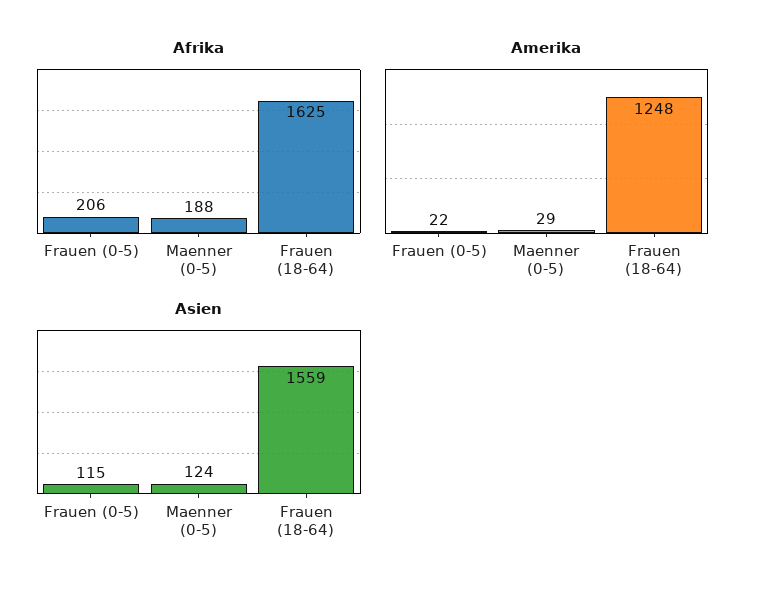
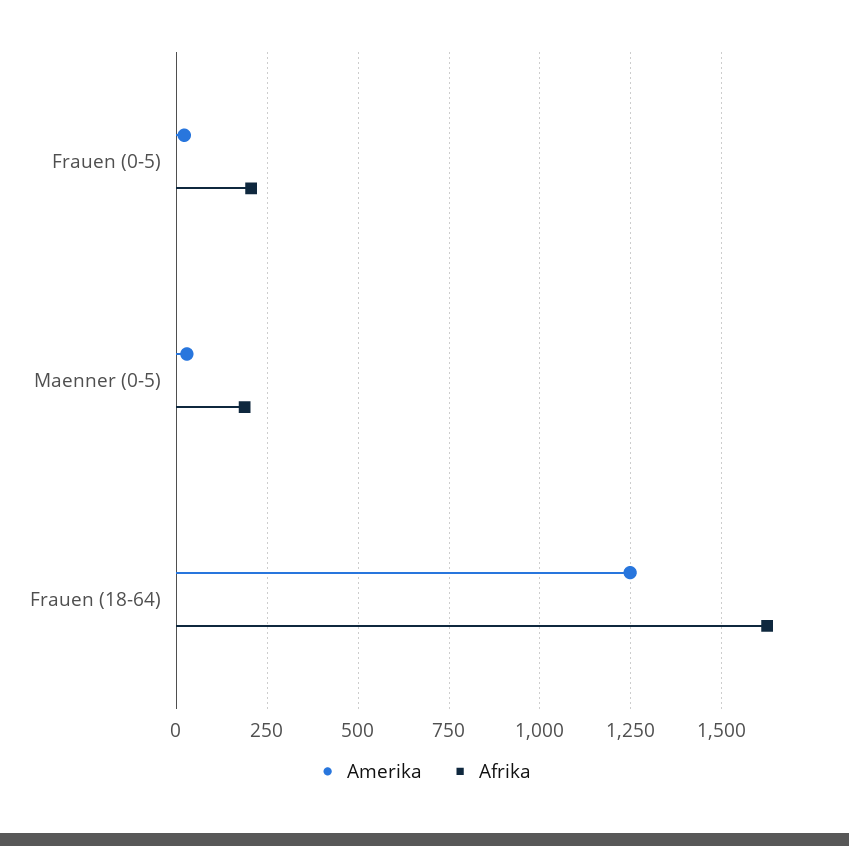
Asien, Frauen (0-5): 115 -> none
Asien, Maenner (0-5): 124 -> none
Asien, Frauen (18-64): 1559 -> none

